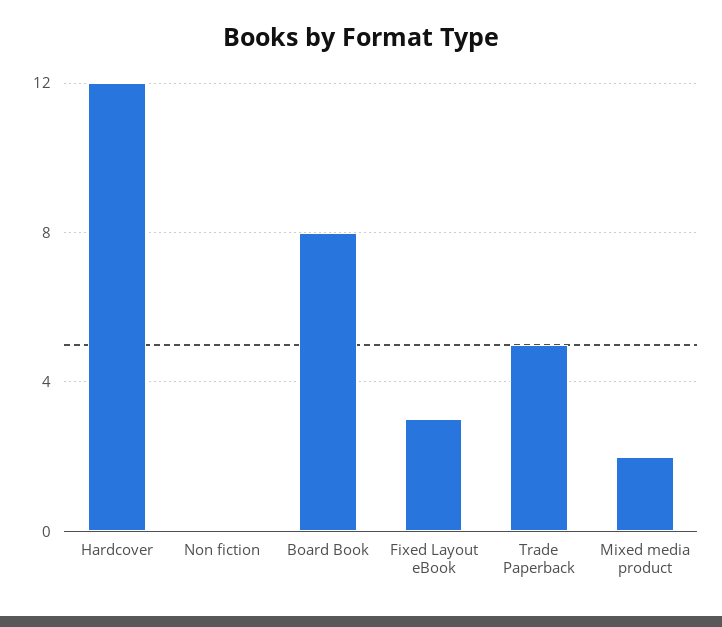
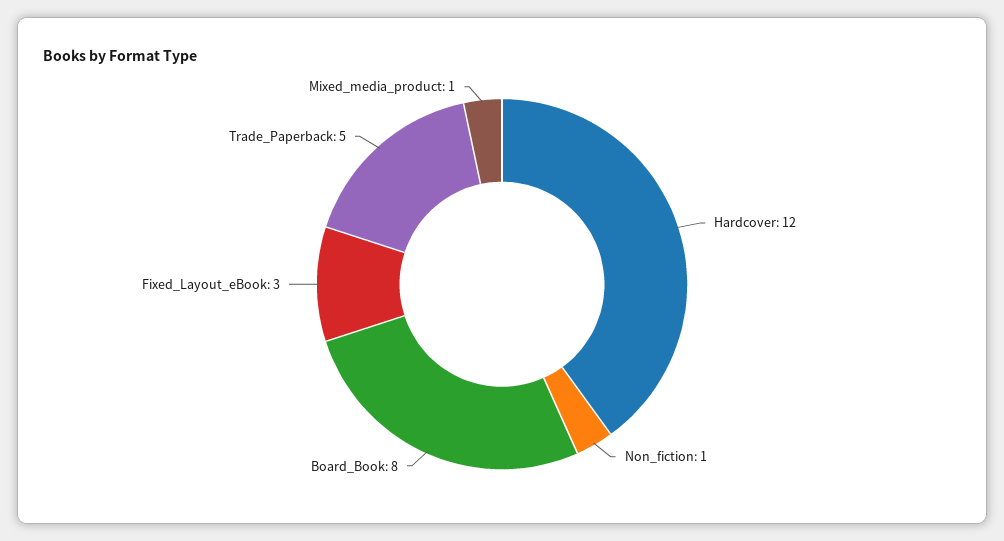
Non fiction: 0 -> 1
Mixed media product: 2 -> 1

